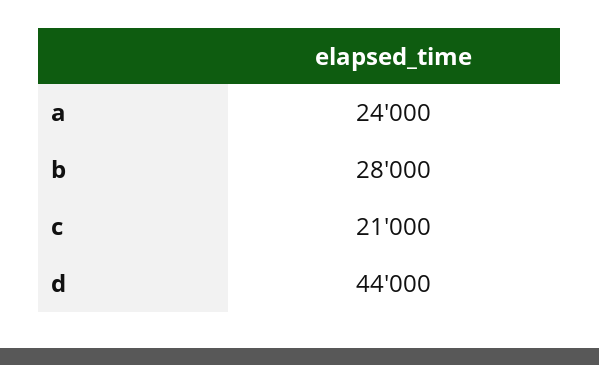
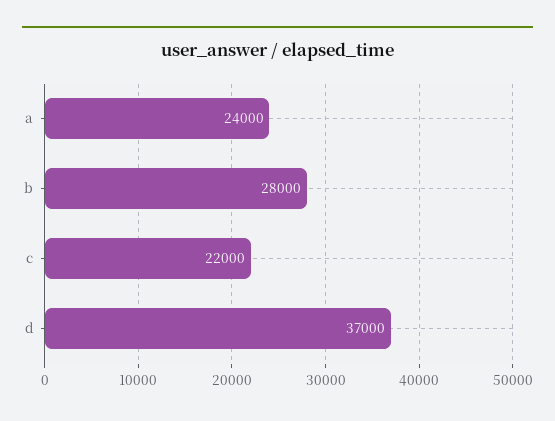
c: 21000 -> 22000
d: 44000 -> 37000

